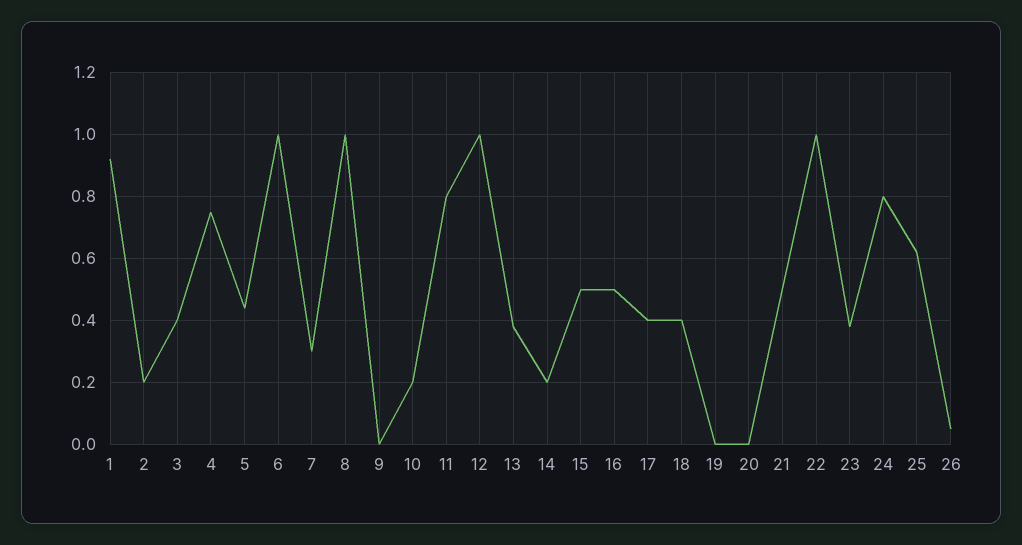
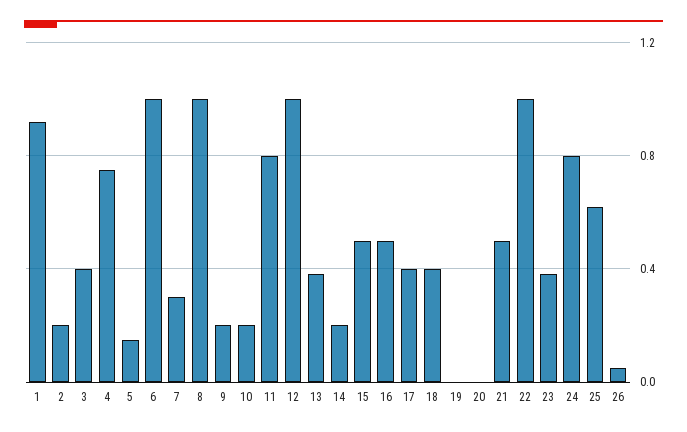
5: 0.45 -> 0.15
9: 0 -> 0.2

